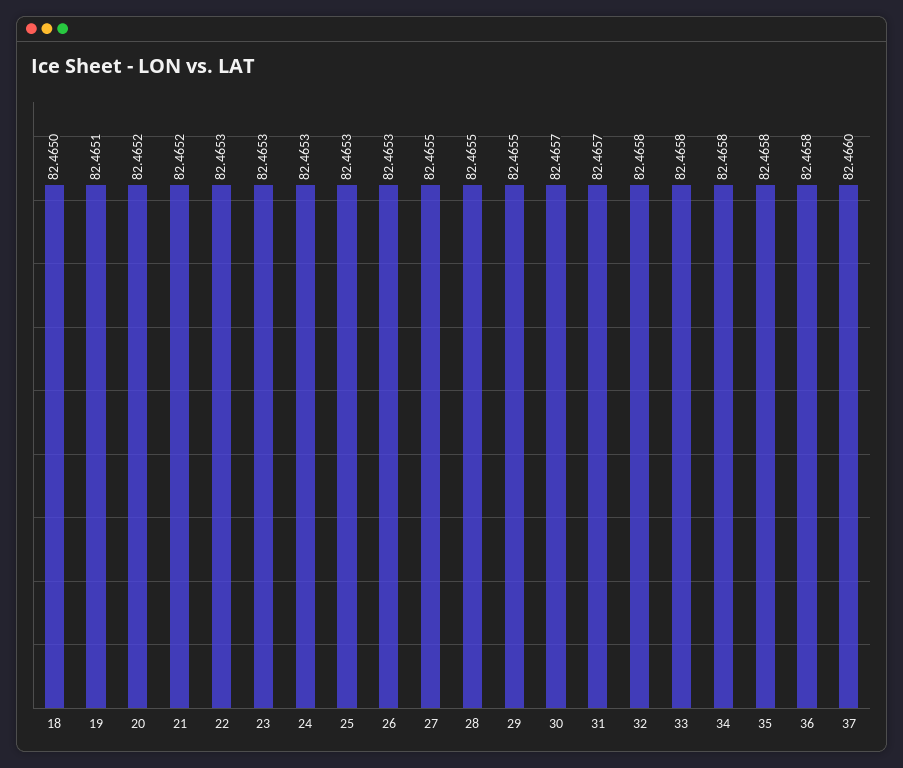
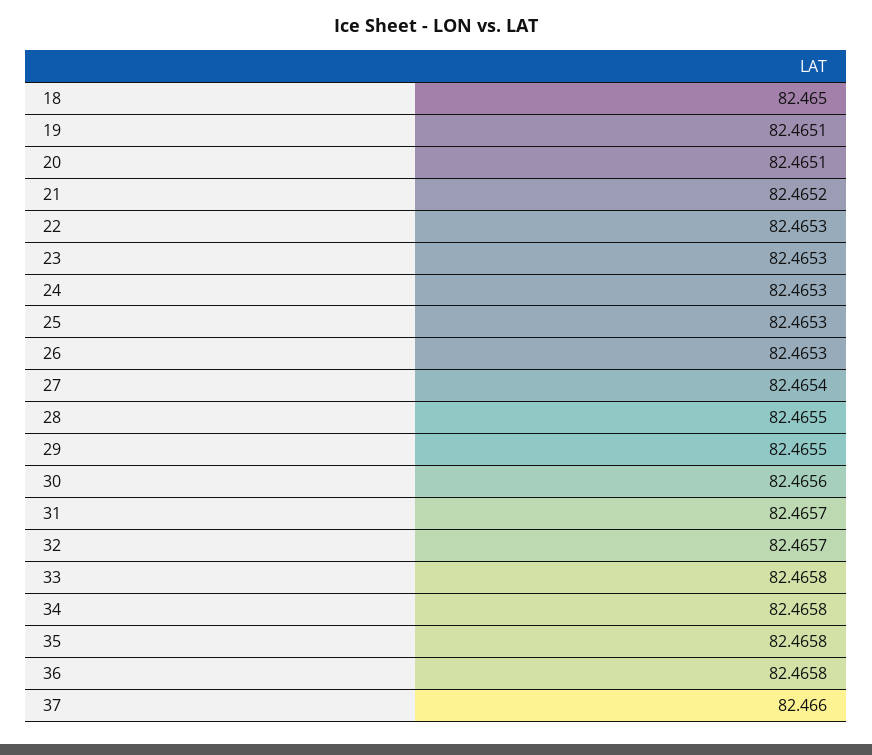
20: 82.4652 -> 82.4651
27: 82.4655 -> 82.4654
30: 82.4657 -> 82.4656
32: 82.4658 -> 82.4657

